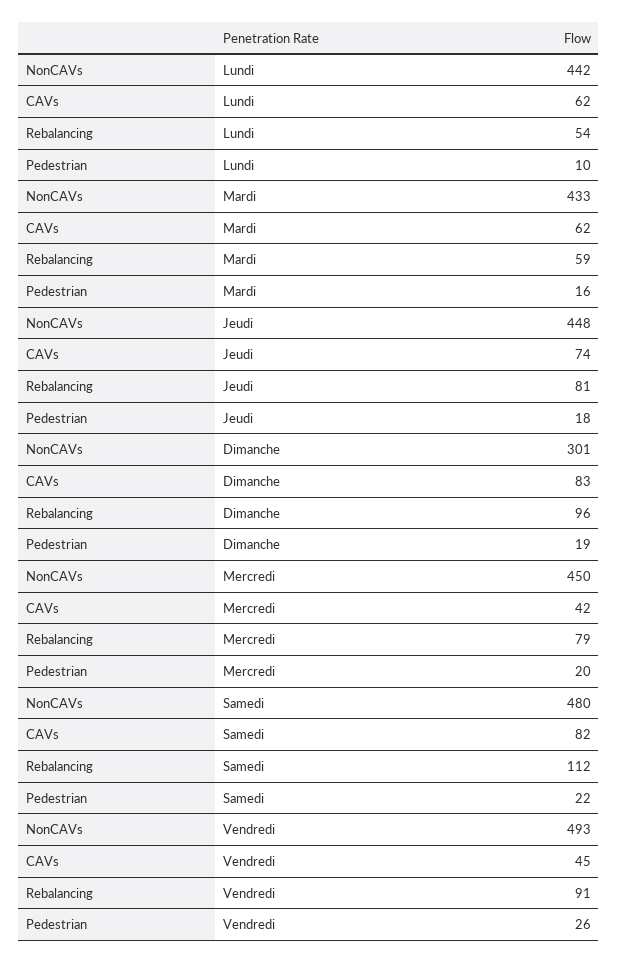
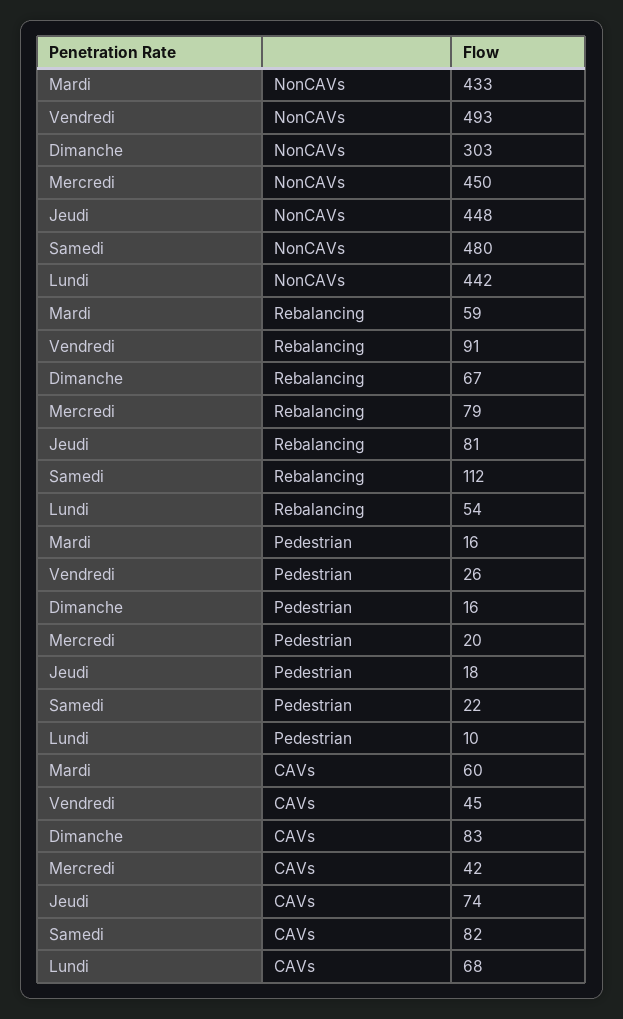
CAVs, Lundi: 62 -> 68
CAVs, Mardi: 62 -> 60
NonCAVs, Dimanche: 301 -> 303
Rebalancing, Dimanche: 96 -> 67
Pedestrian, Dimanche: 19 -> 16

